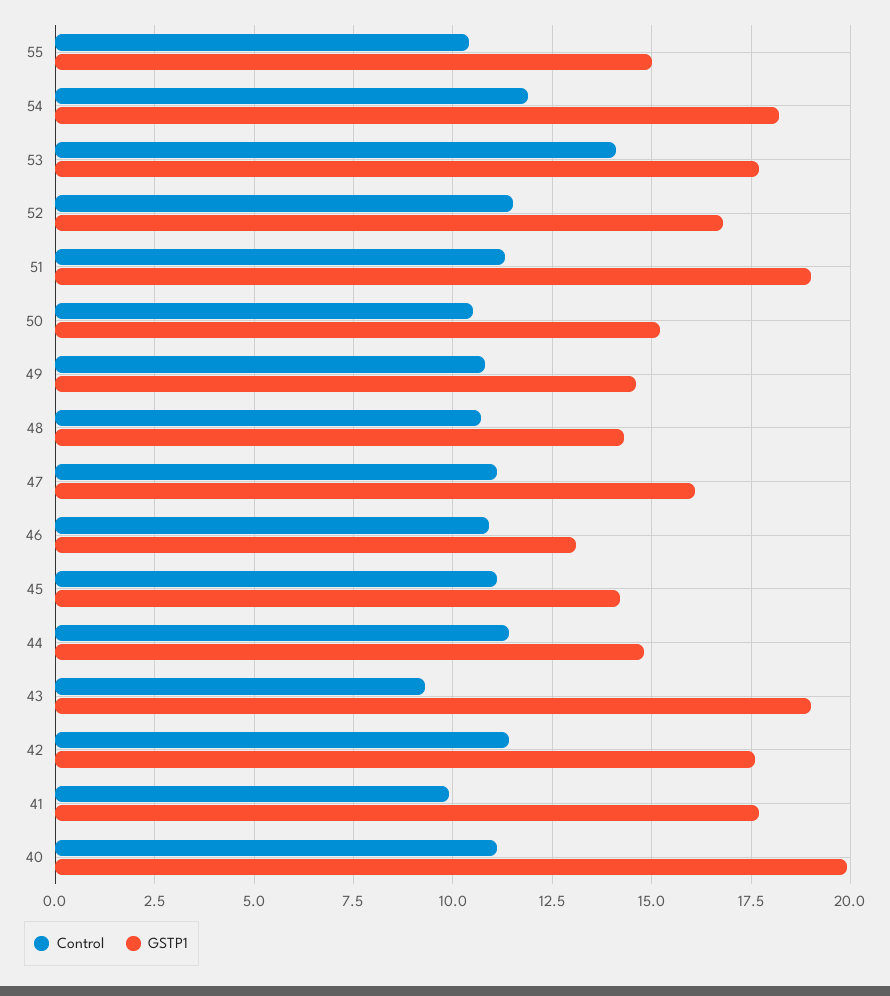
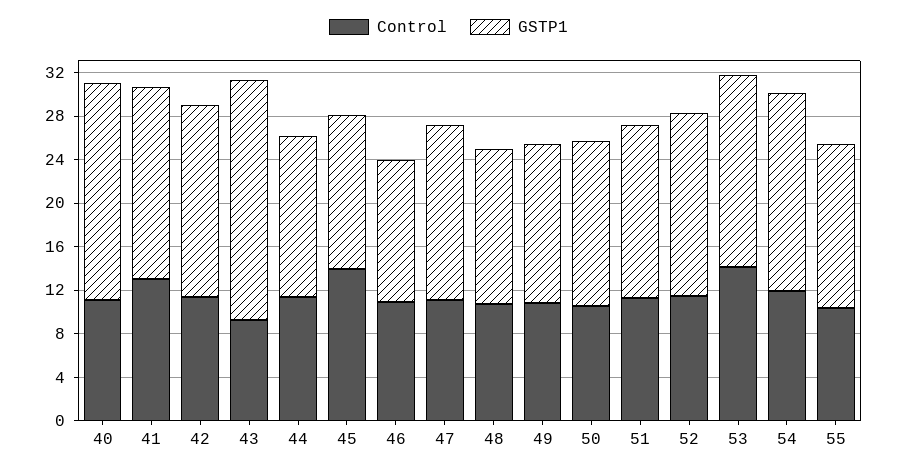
GSTP1, 51: 19 -> 16
Control, 45: 11 -> 14
GSTP1, 43: 19 -> 22
Control, 41: 10 -> 13

